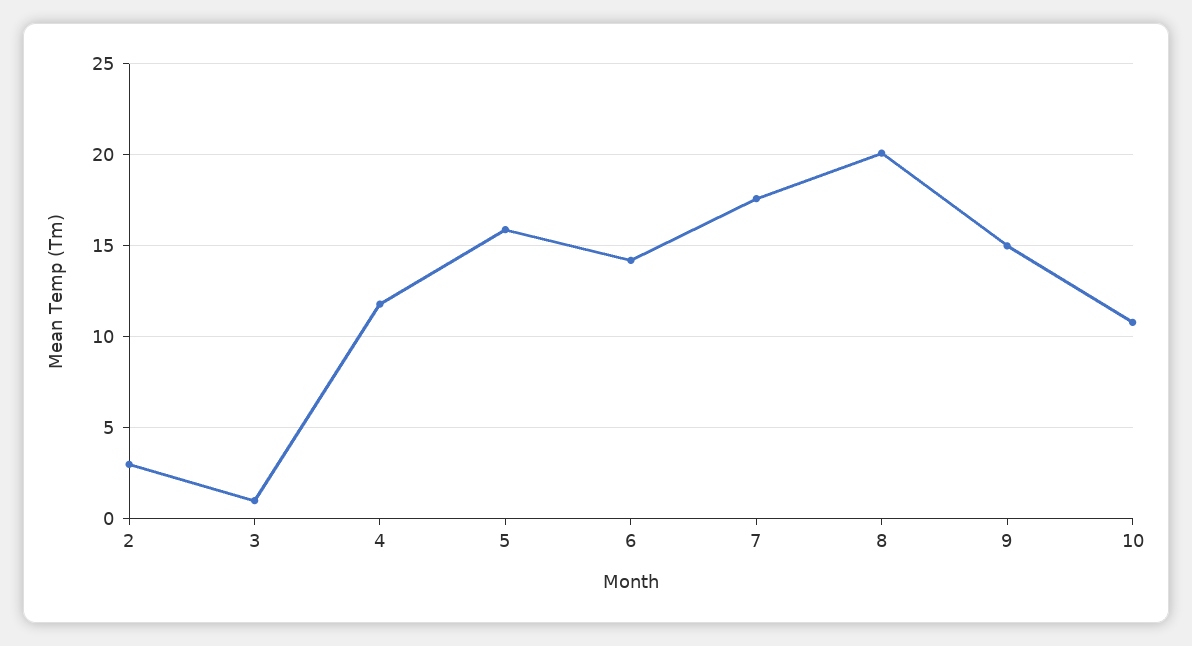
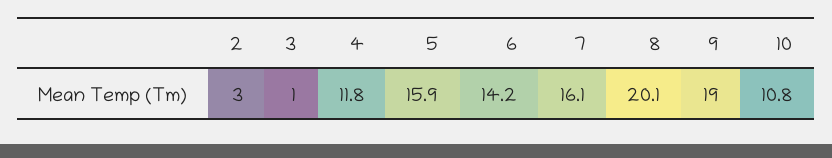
7: 17.5 -> 16.1
9: 15 -> 19

